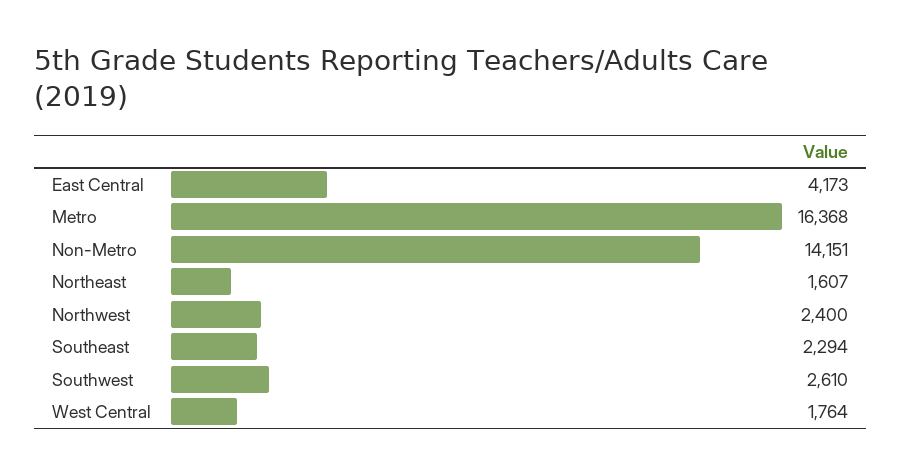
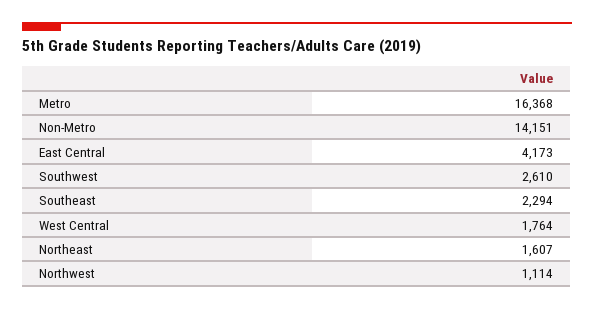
Northwest: 2400 -> 1114

